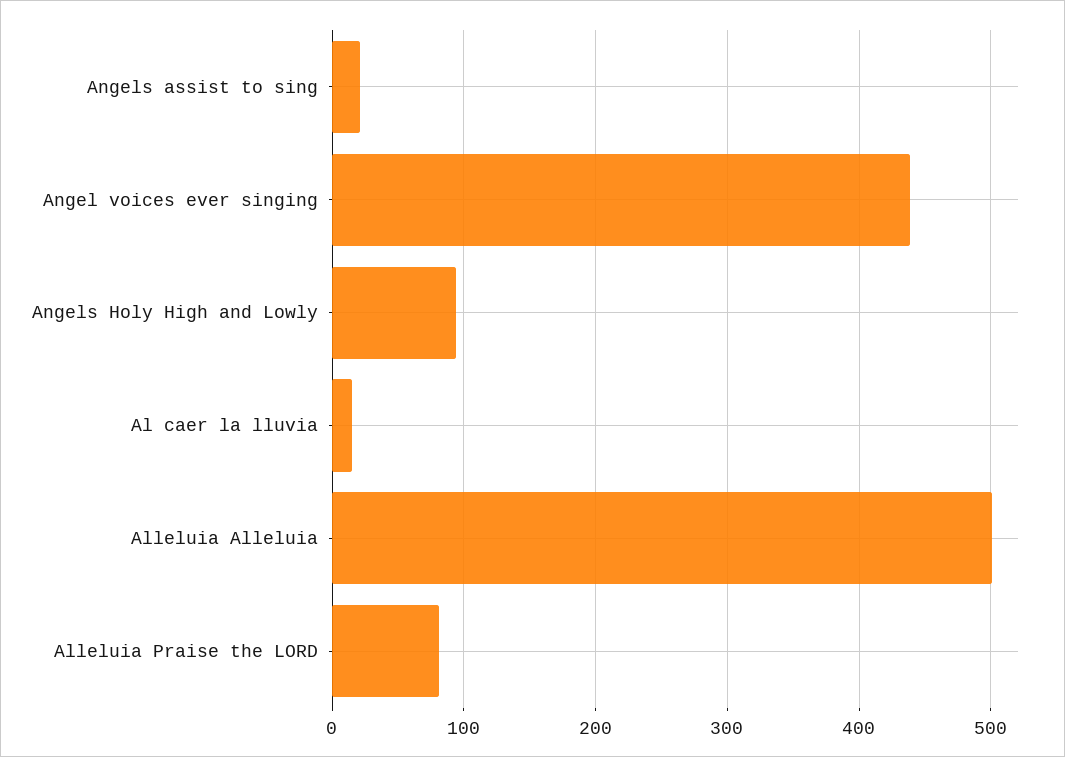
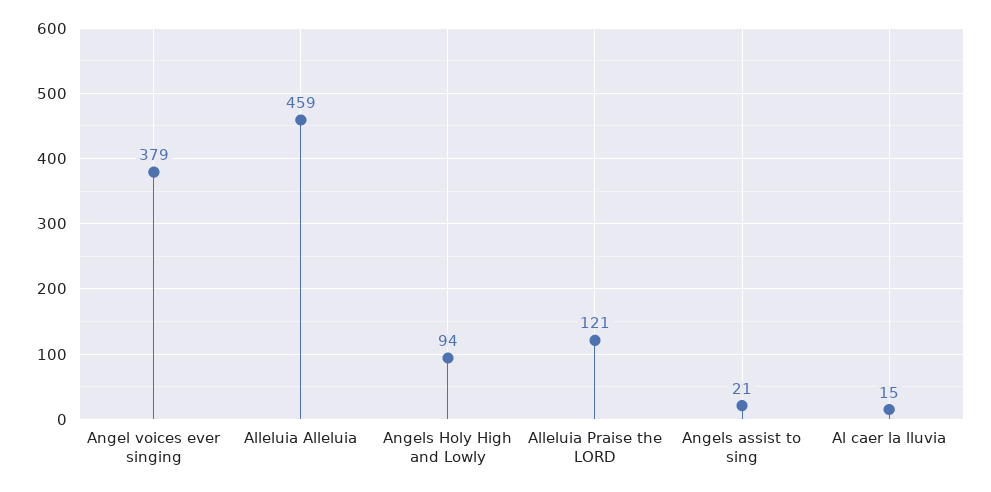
Angel voices ever singing: 440 -> 379
Alleluia Alleluia: 500 -> 459
Alleluia Praise the LORD: 80 -> 121

